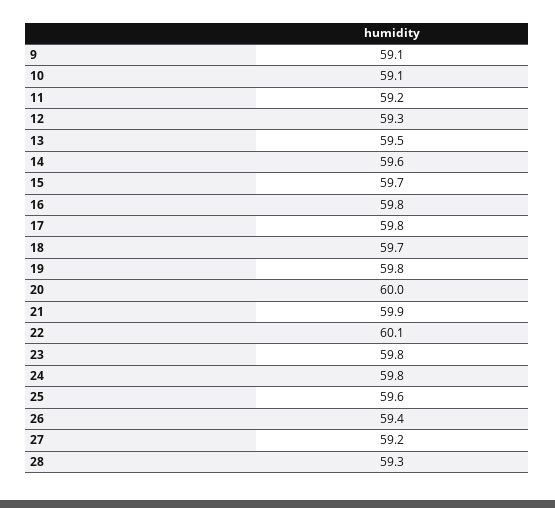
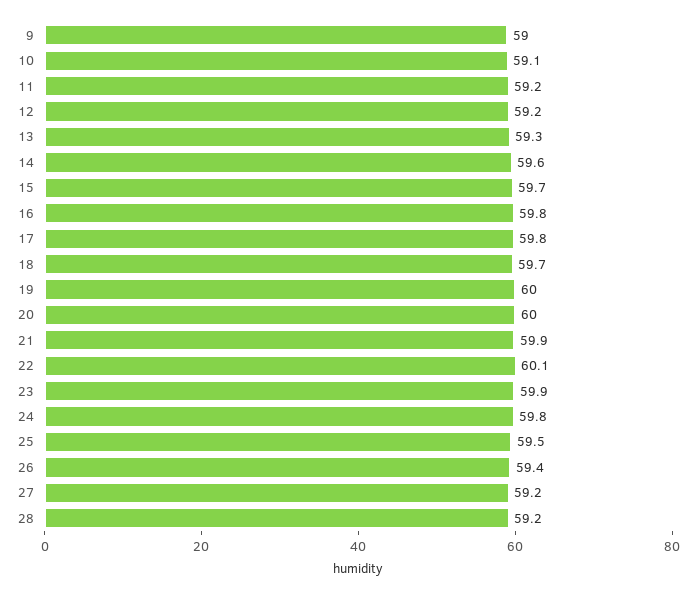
9: 59.1 -> 59
12: 59.3 -> 59.2
13: 59.5 -> 59.3
19: 59.8 -> 60
23: 59.8 -> 59.9
25: 59.6 -> 59.5
28: 59.3 -> 59.2

